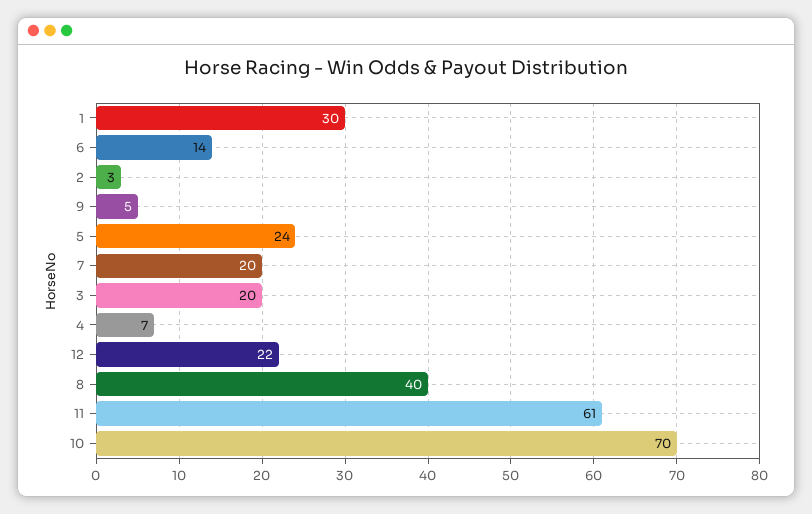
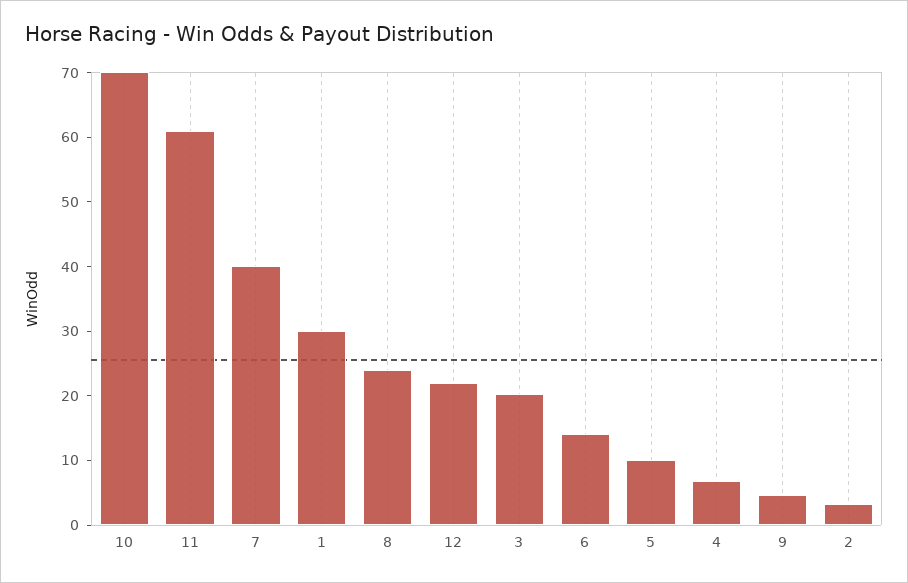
5: 24 -> 10
7: 20 -> 40
8: 40 -> 24

